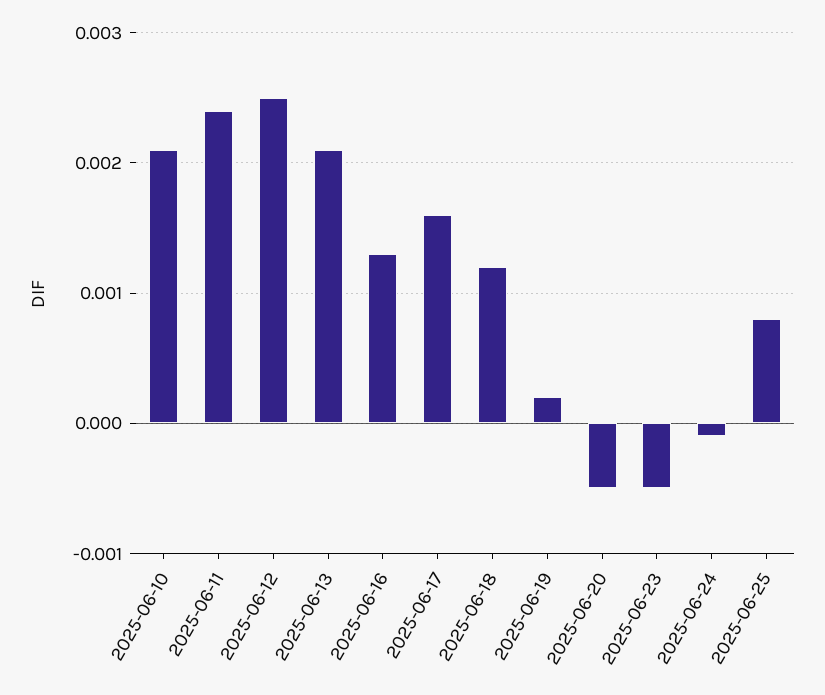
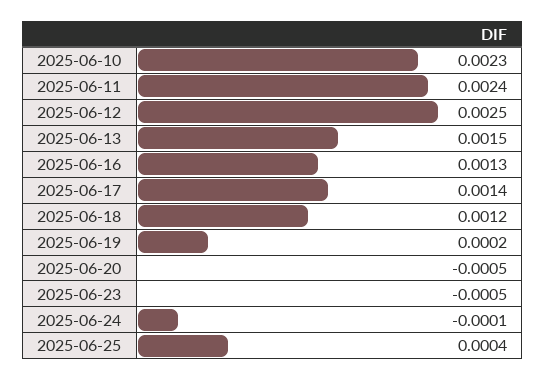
2025-06-10: 0.0021 -> 0.0023
2025-06-13: 0.0021 -> 0.0015
2025-06-17: 0.0016 -> 0.0014
2025-06-25: 0.0008 -> 0.0004

